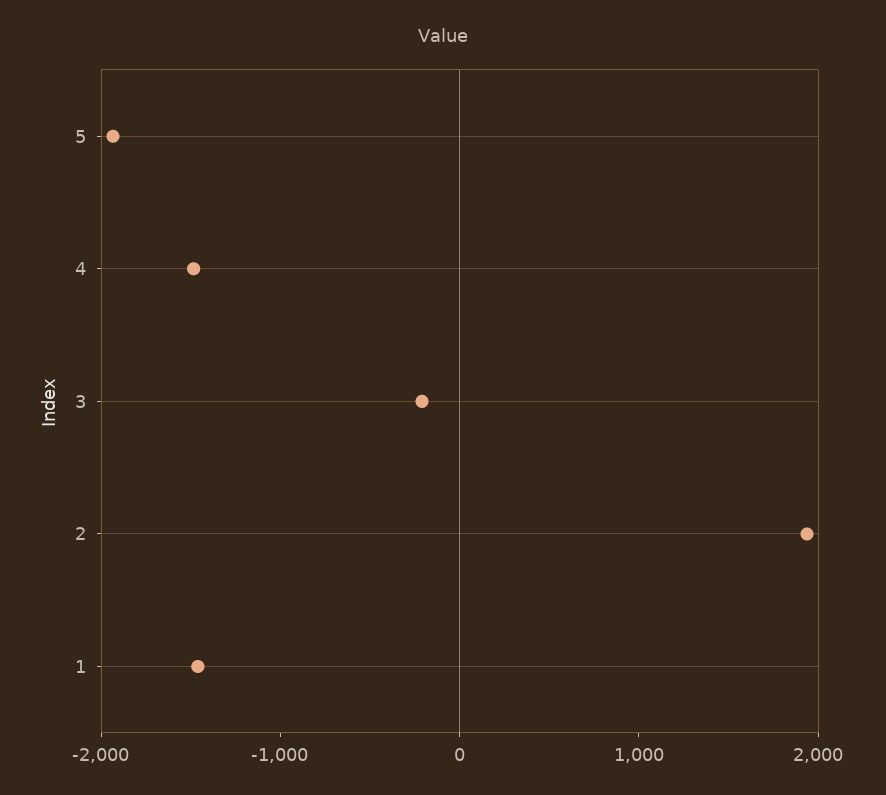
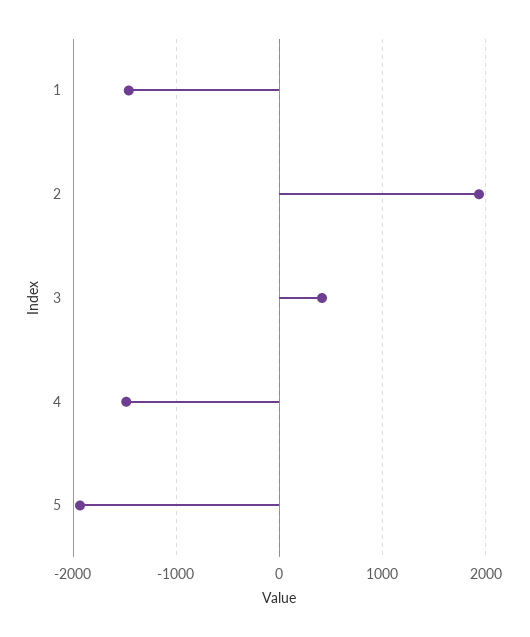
3: -200 -> 400

